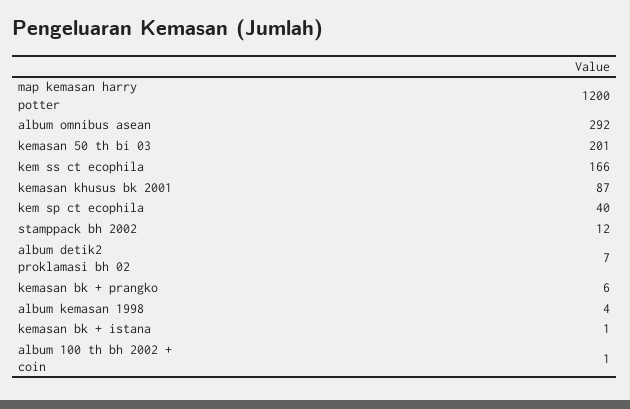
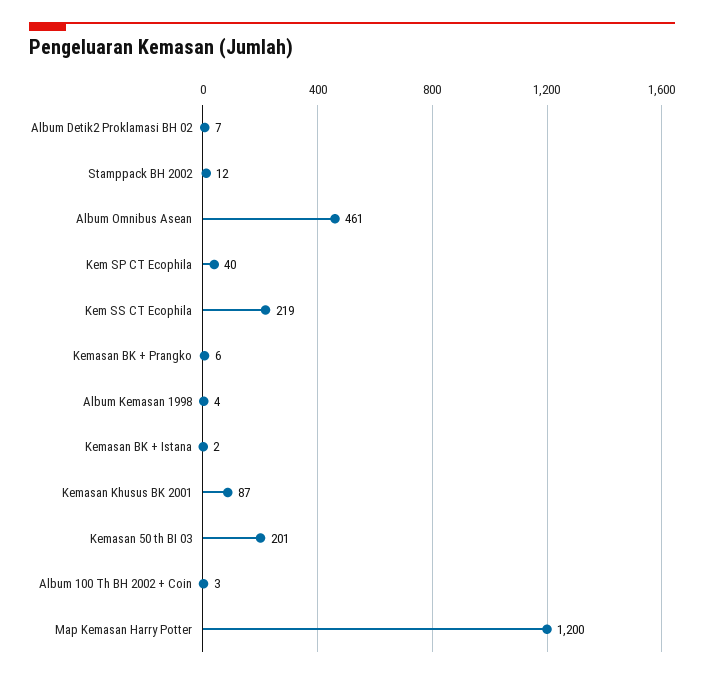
album omnibus asean: 292 -> 461
kem ss ct ecophila: 166 -> 219
kemasan bk + istana: 1 -> 2
album 100 th bh 2002 + coin: 1 -> 3

